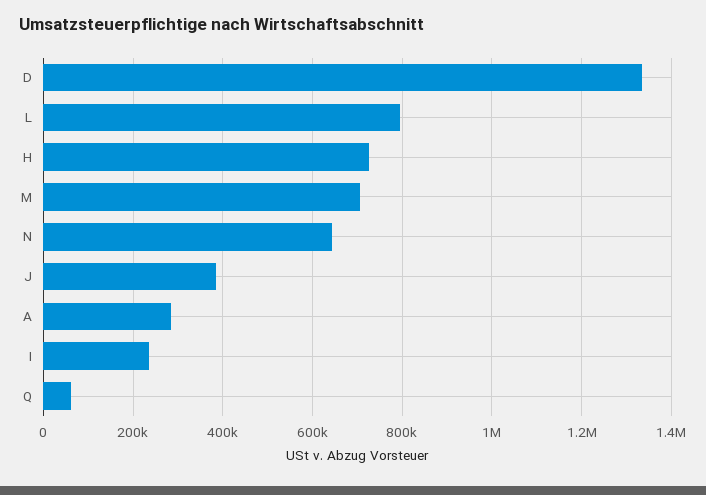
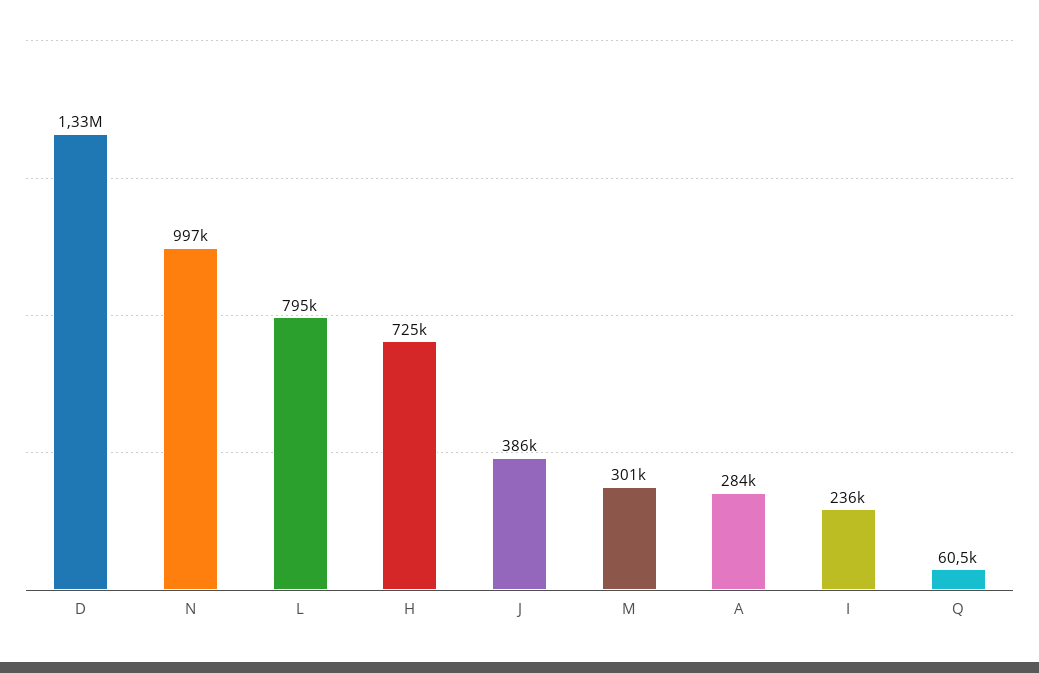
M: 700000 -> 301000
N: 640000 -> 997000

